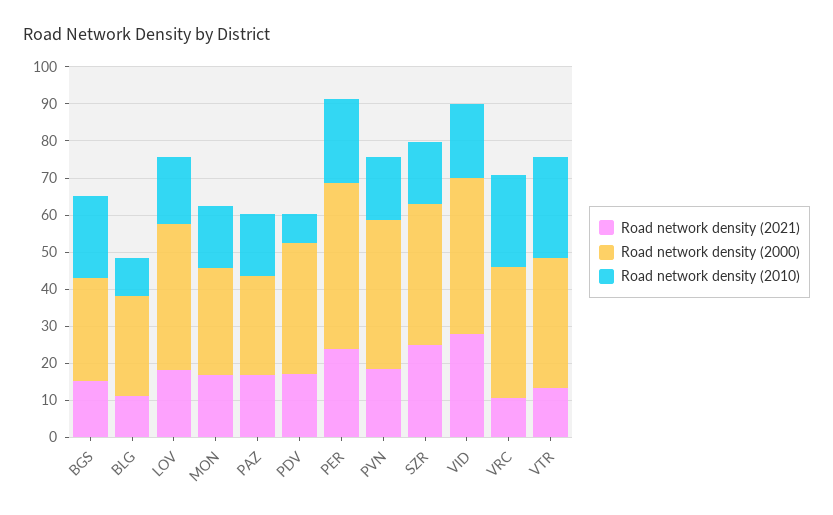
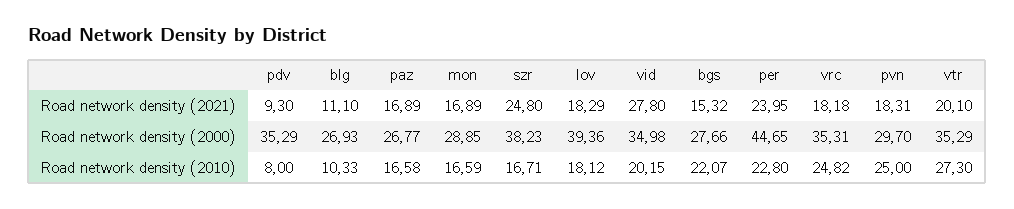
Road network density (2021), PDV: 17.5 -> 9.3
Road network density (2000), PVN: 40 -> 29.7
Road network density (2010), PVN: 17.5 -> 25
Road network density (2000), VID: 42.5 -> 34.98
Road network density (2021), VRC: 10 -> 18.18
Road network density (2021), VTR: 12.5 -> 20.1

